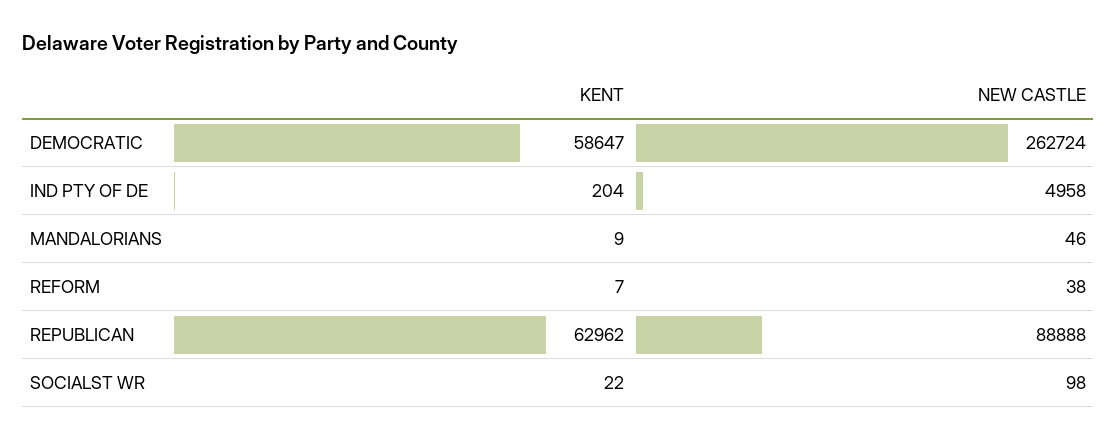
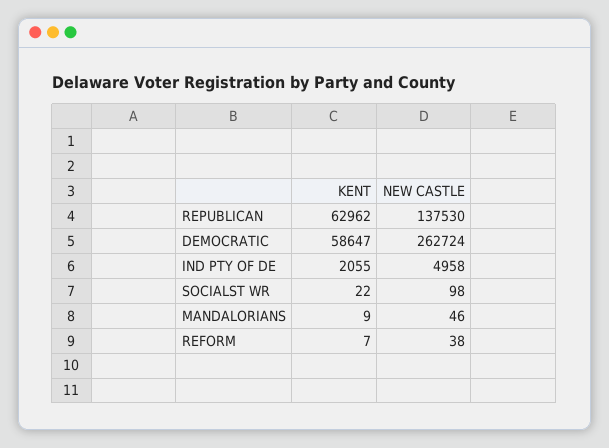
KENT, IND PTY OF DE: 204 -> 2055
NEW CASTLE, REPUBLICAN: 88888 -> 137530

